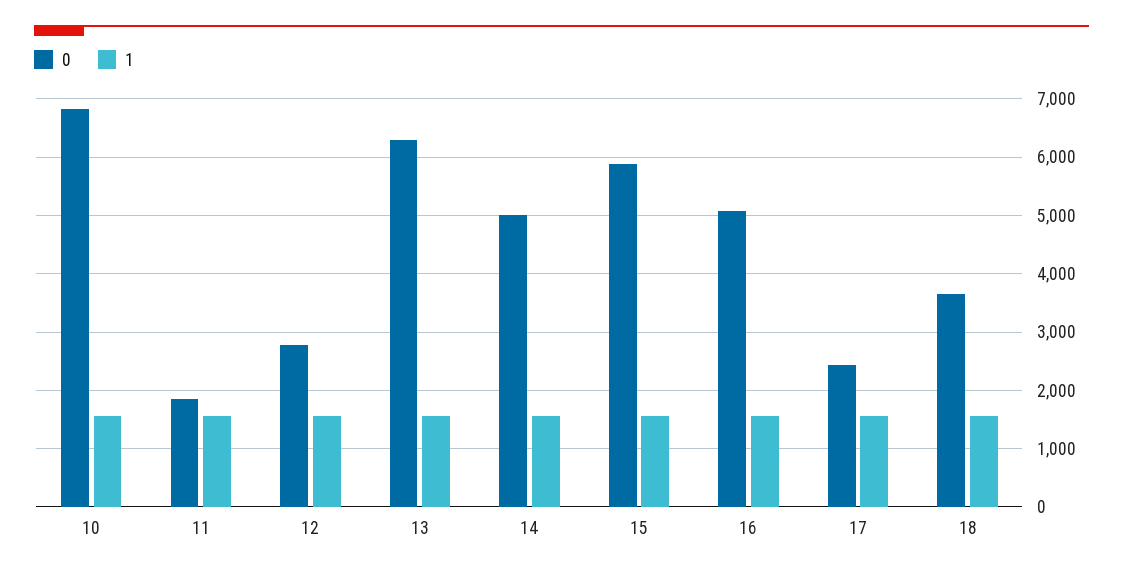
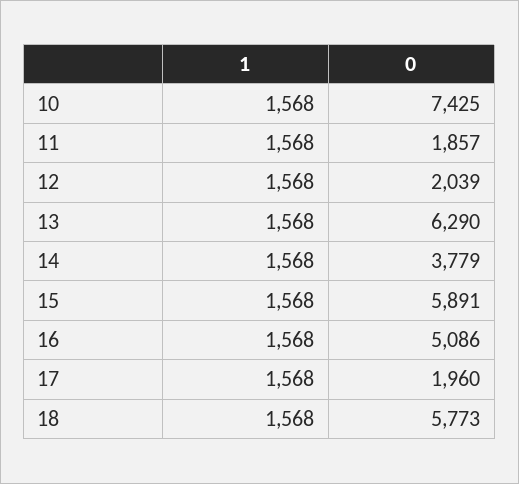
0, 10: 6800 -> 7425
0, 12: 2800 -> 2039
0, 14: 5000 -> 3779
0, 17: 2400 -> 1960
0, 18: 3600 -> 5773

